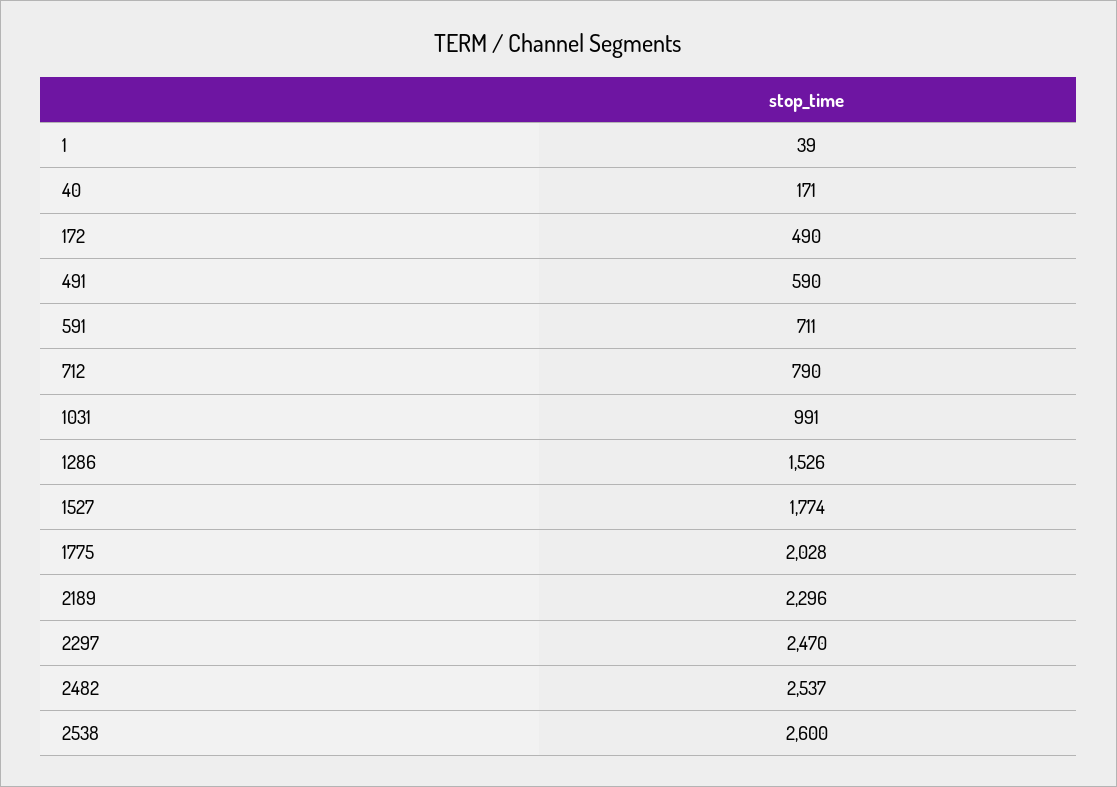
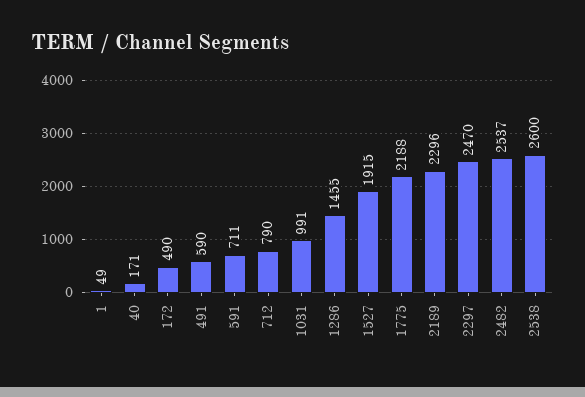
1: 39 -> 49
1286: 1526 -> 1455
1527: 1774 -> 1915
1775: 2028 -> 2188

